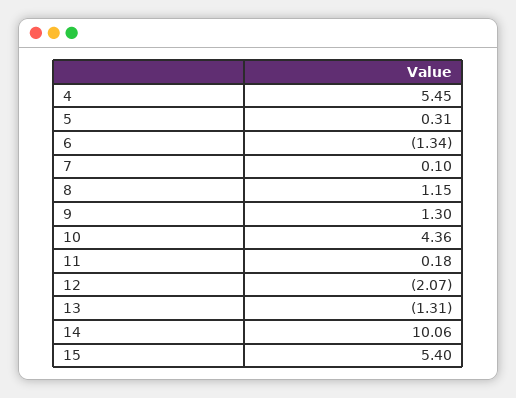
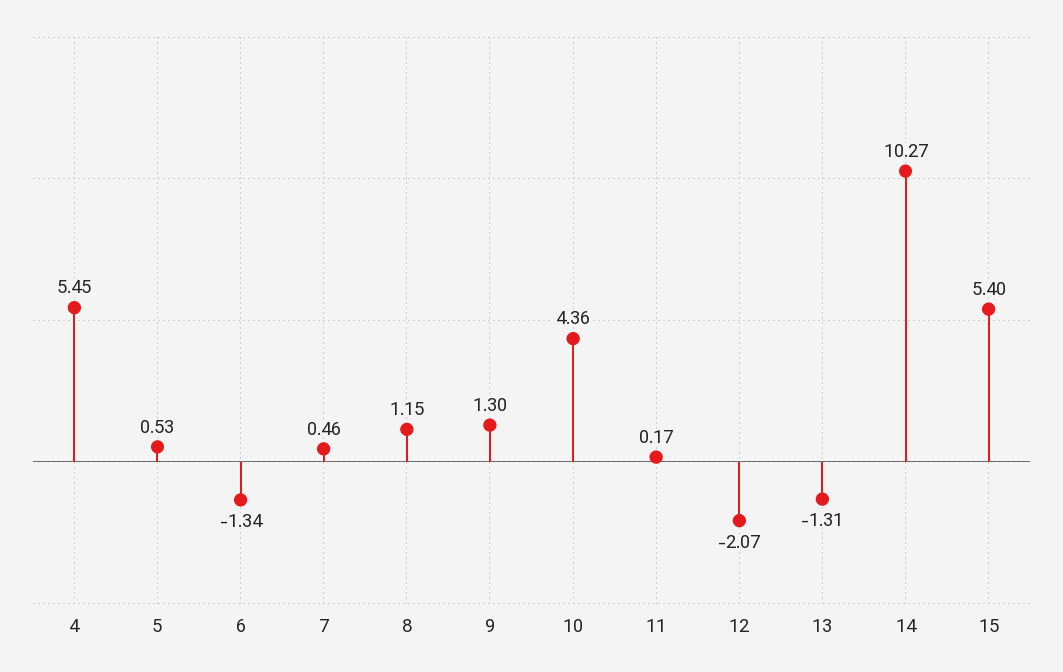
5: 0.31 -> 0.53
7: 0.1 -> 0.46
11: 0.18 -> 0.17
14: 10.06 -> 10.27

